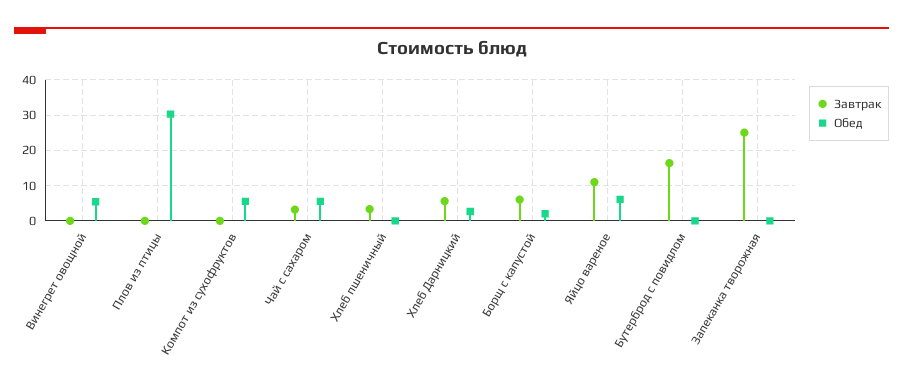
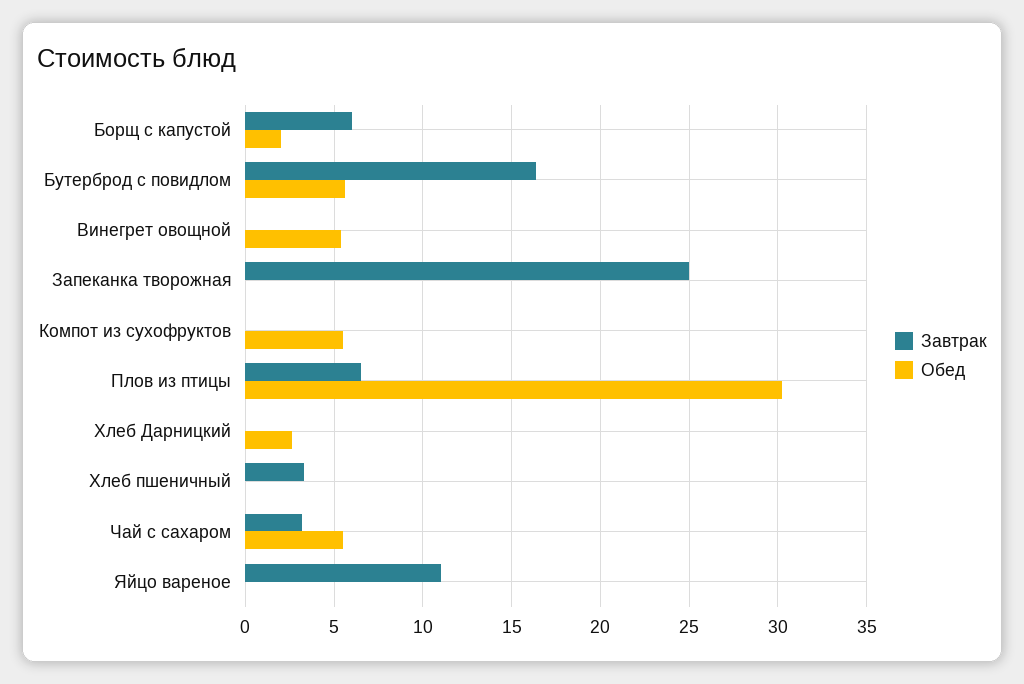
Завтрак, Плов из птицы: 0 -> 6.5
Завтрак, Хлеб Дарницкий: 6 -> 0
Обед, Яйцо вареное: 6 -> 0
Обед, Бутерброд с повидлом: 0 -> 5.5

